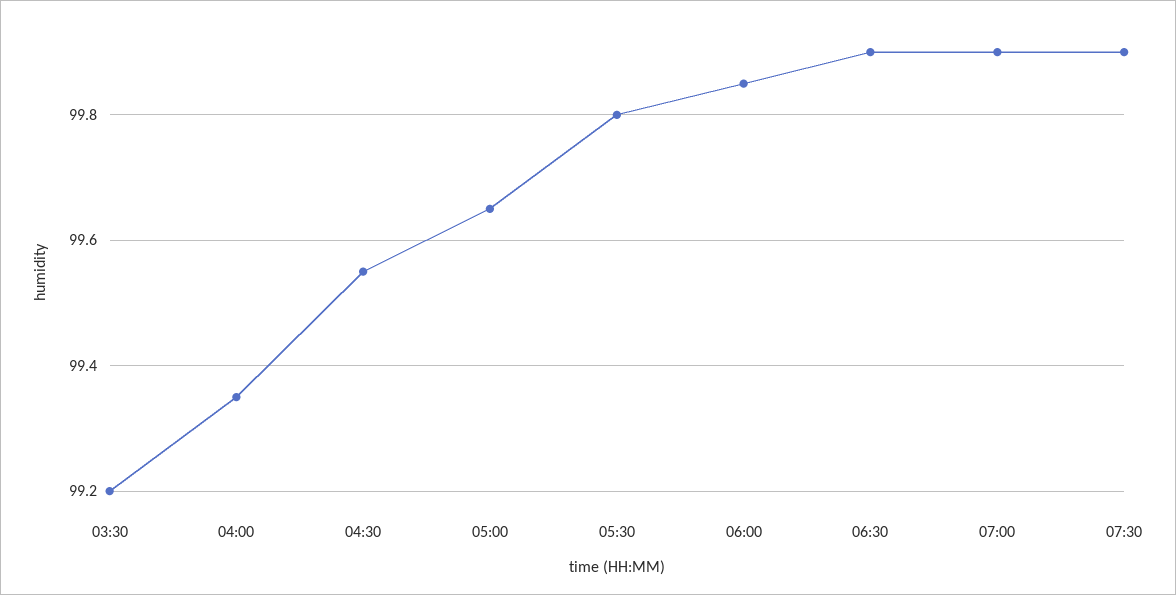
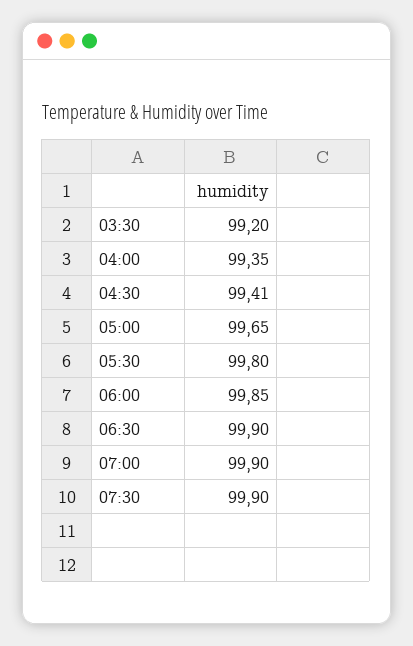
04:30: 99.55 -> 99.41

